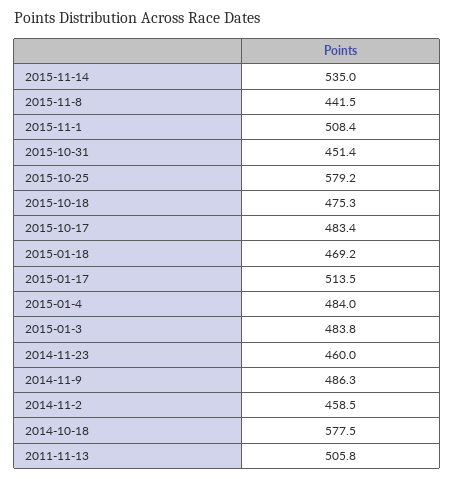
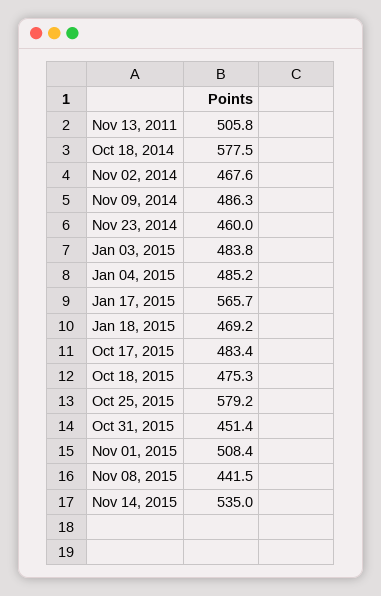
2015-01-17: 513.5 -> 565.7
2015-01-4: 484 -> 485.2
2014-11-2: 458.5 -> 467.6

